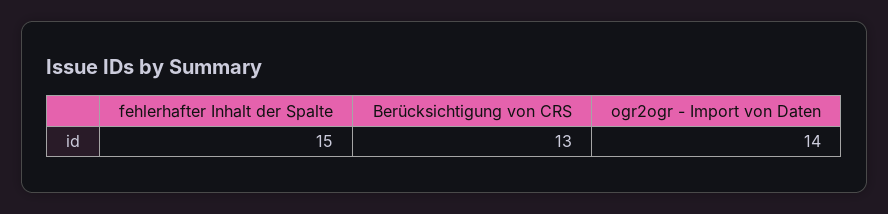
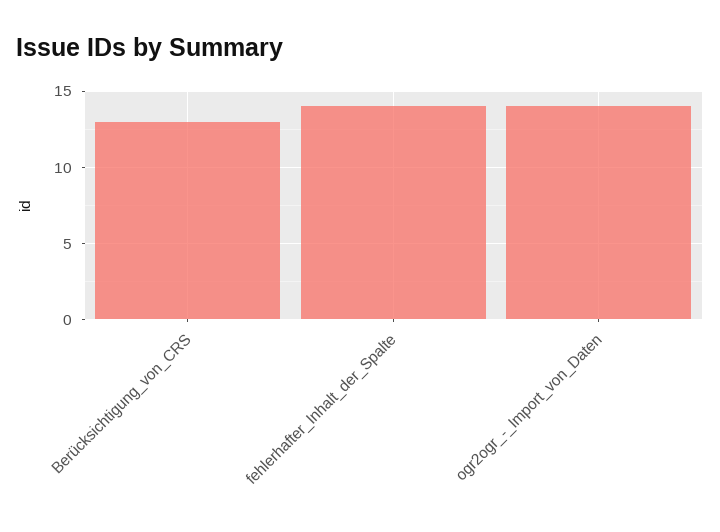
fehlerhafter Inhalt der Spalte: 15 -> 14

